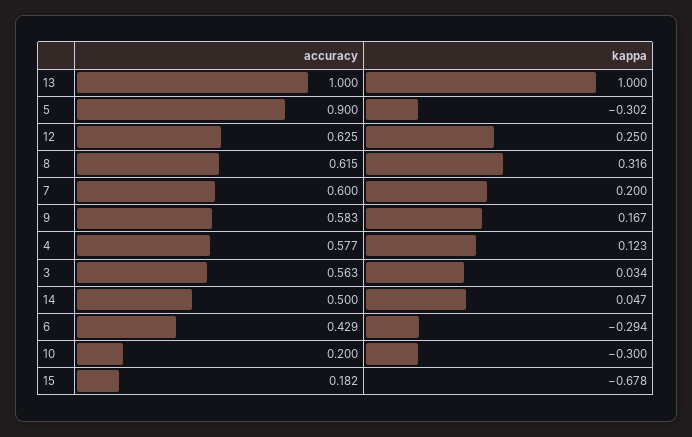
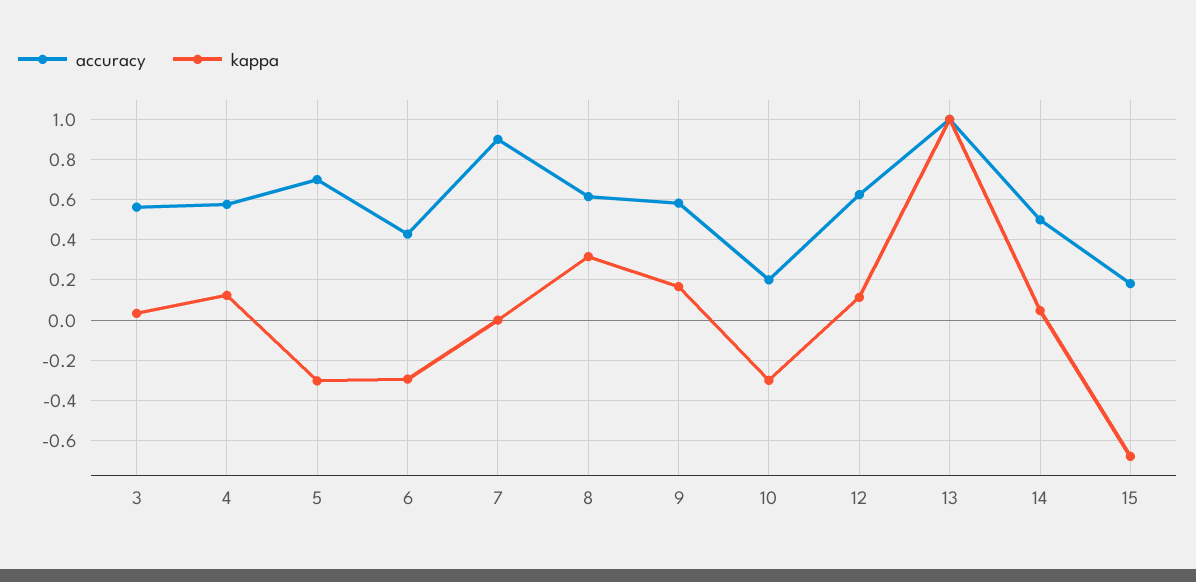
accuracy, 5: 0.9 -> 0.7
kappa, 12: 0.25 -> 0.1
accuracy, 7: 0.6 -> 0.9
kappa, 7: 0.2 -> 0

